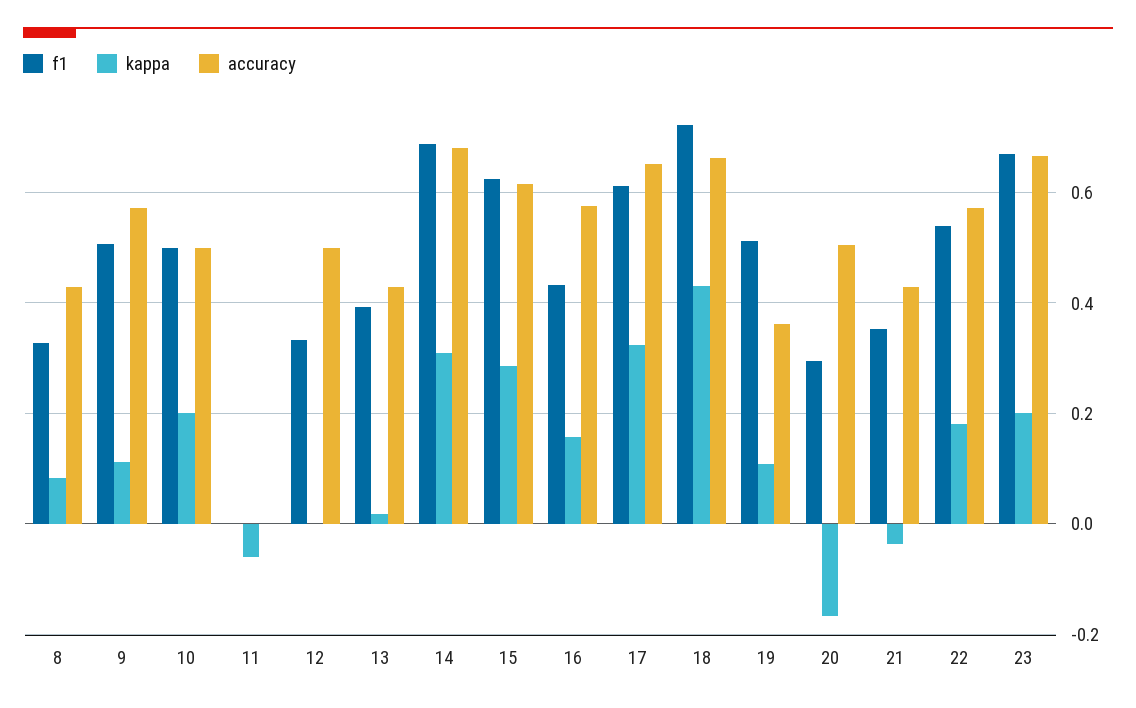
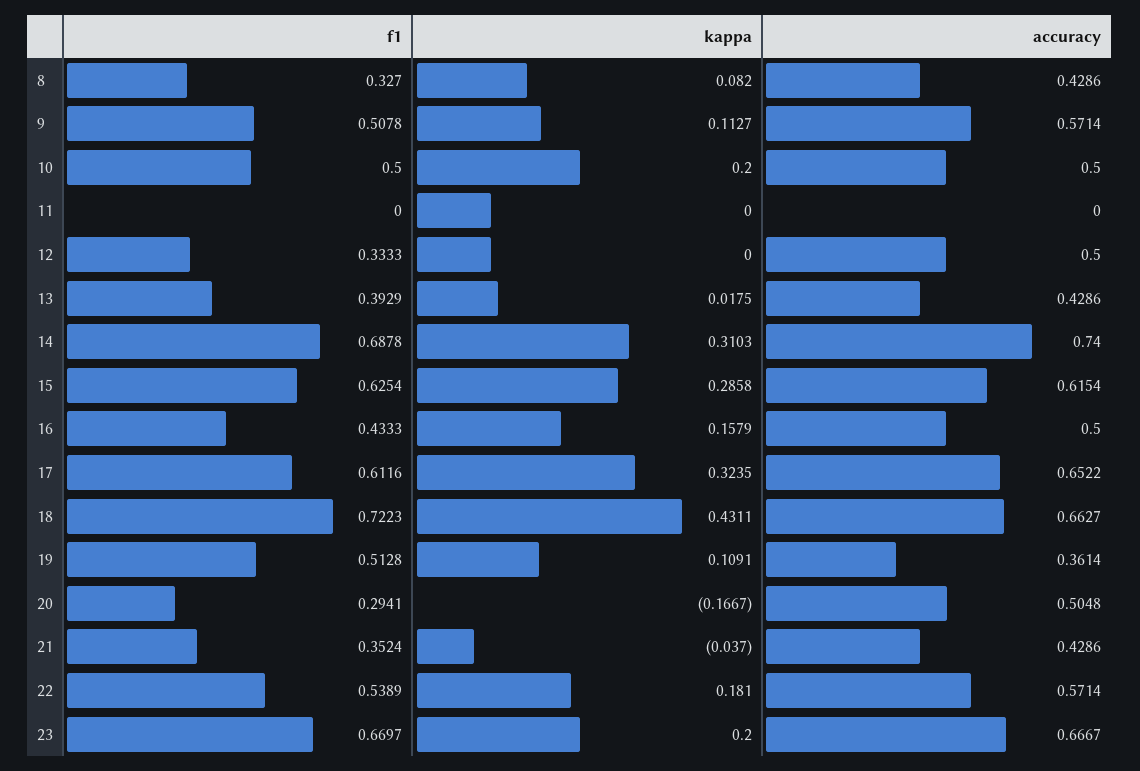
kappa, 11: -0.06 -> 0
accuracy, 14: 0.68 -> 0.74
accuracy, 16: 0.58 -> 0.5

